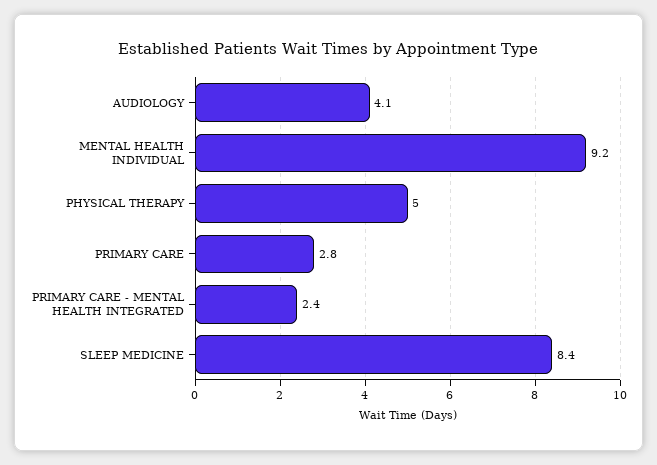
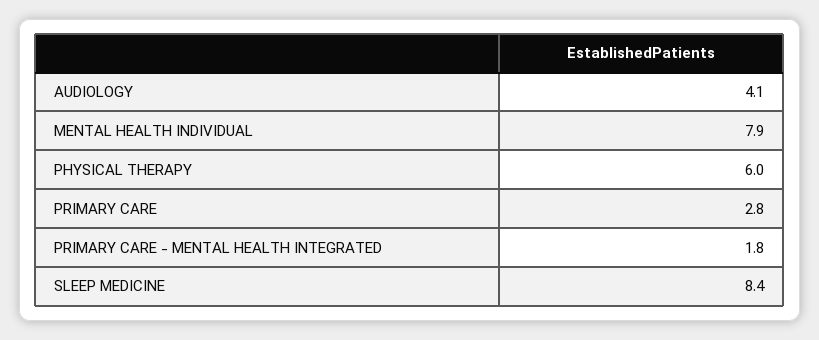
MENTAL HEALTH INDIVIDUAL: 9.2 -> 7.9
PHYSICAL THERAPY: 5 -> 6
PRIMARY CARE - MENTAL HEALTH INTEGRATED: 2.4 -> 1.8

